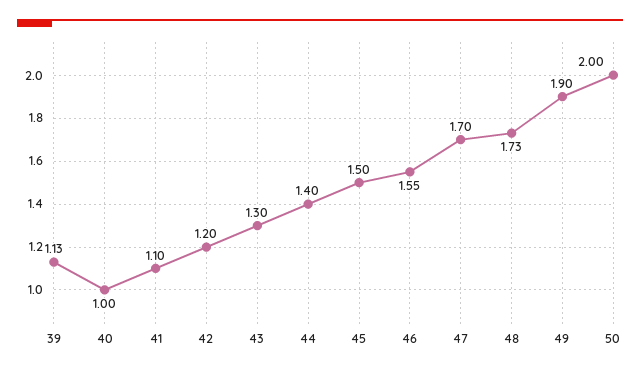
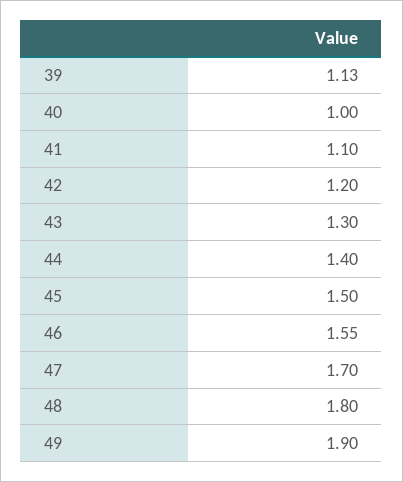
48: 1.73 -> 1.8
50: 2 -> none

